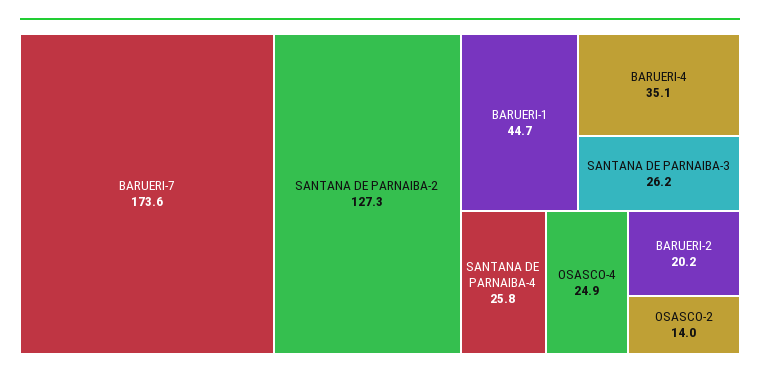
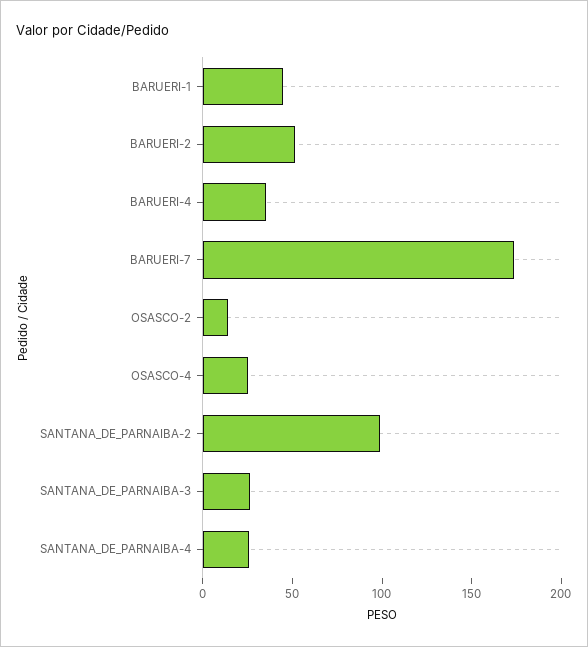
SANTANA DE PARNAIBA-2: 127.3 -> 100
BARUERI-2: 20.2 -> 50

